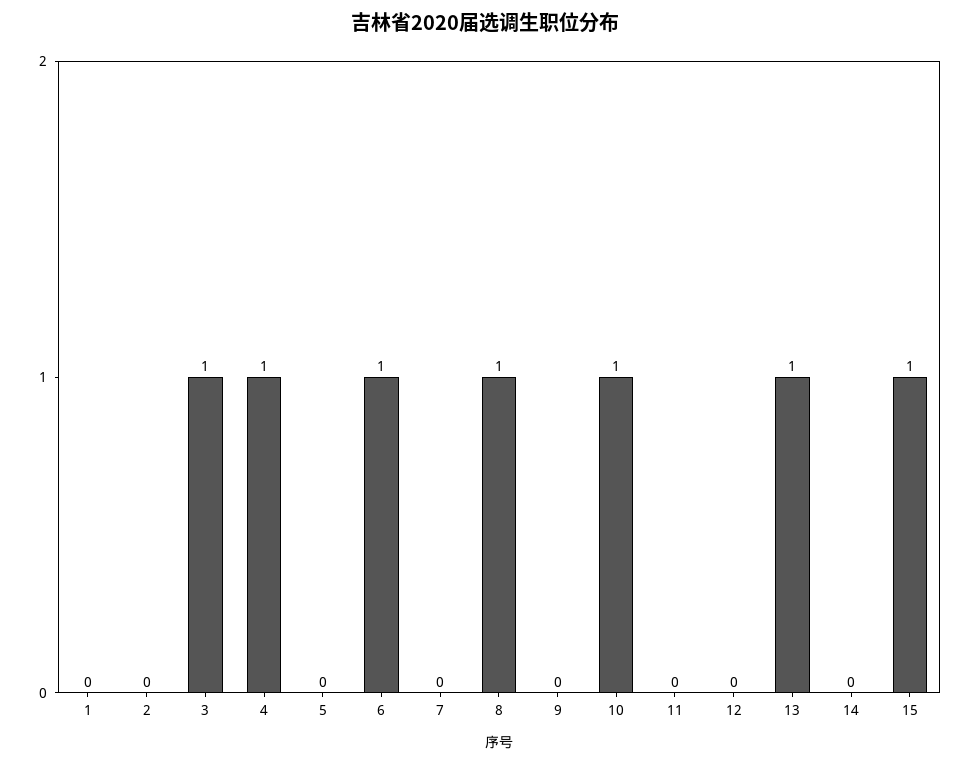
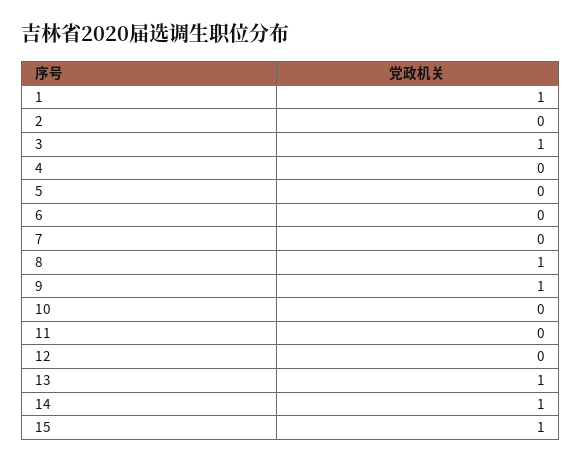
1: 0 -> 1
4: 1 -> 0
6: 1 -> 0
9: 0 -> 1
10: 1 -> 0
14: 0 -> 1

